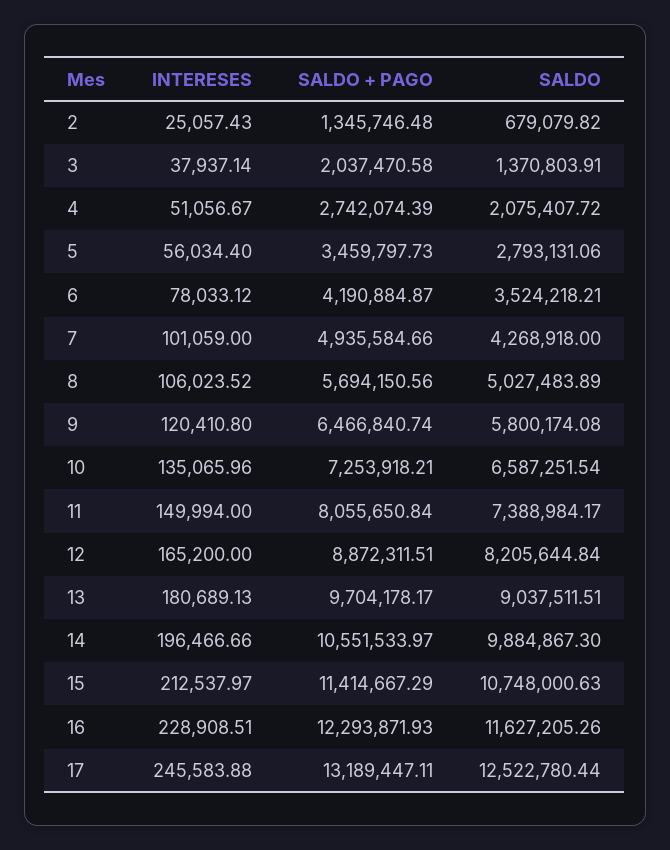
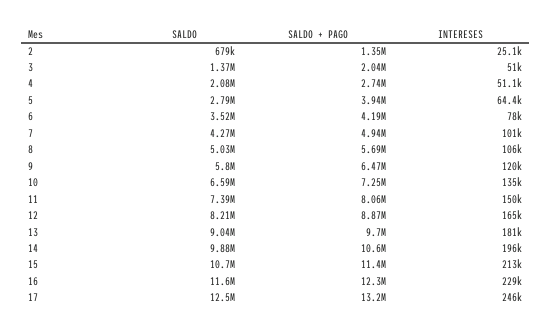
INTERESES, 3: 37937.14 -> 51000
INTERESES, 5: 56034.4 -> 64400
SALDO + PAGO, 5: 3459797.73 -> 3940000

